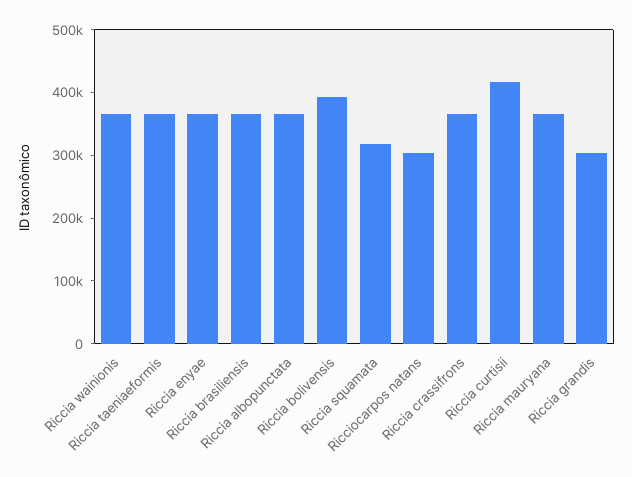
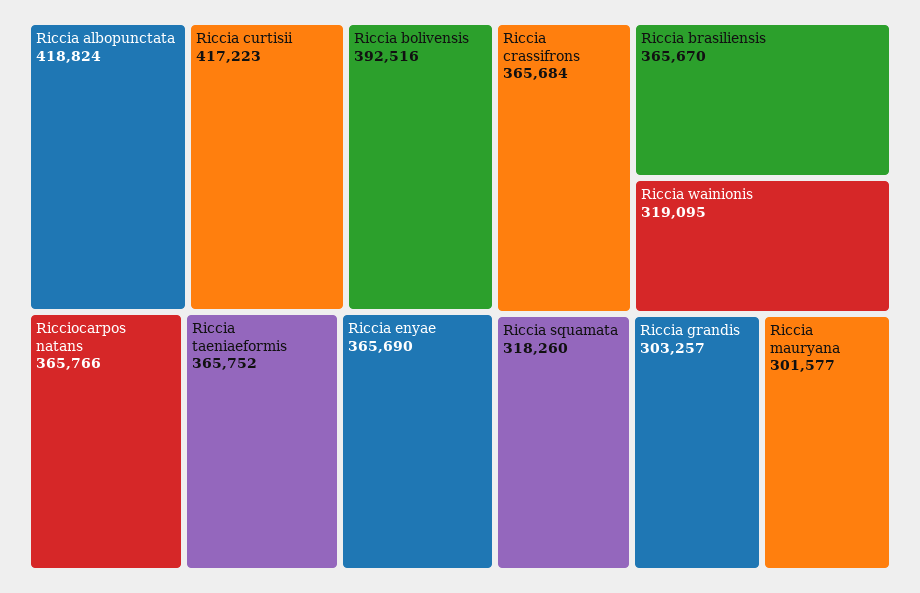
Riccia wainionis: 360000 -> 319095
Riccia albopunctata: 360000 -> 418824
Ricciocarpos natans: 300000 -> 365766
Riccia mauryana: 360000 -> 301577

